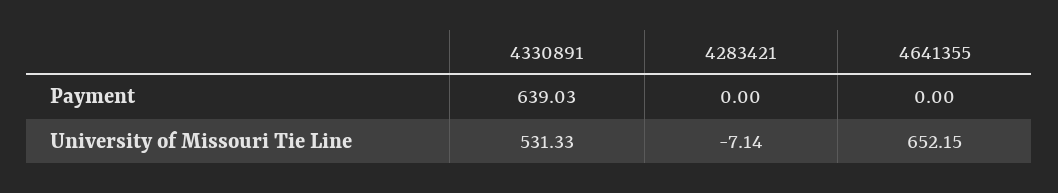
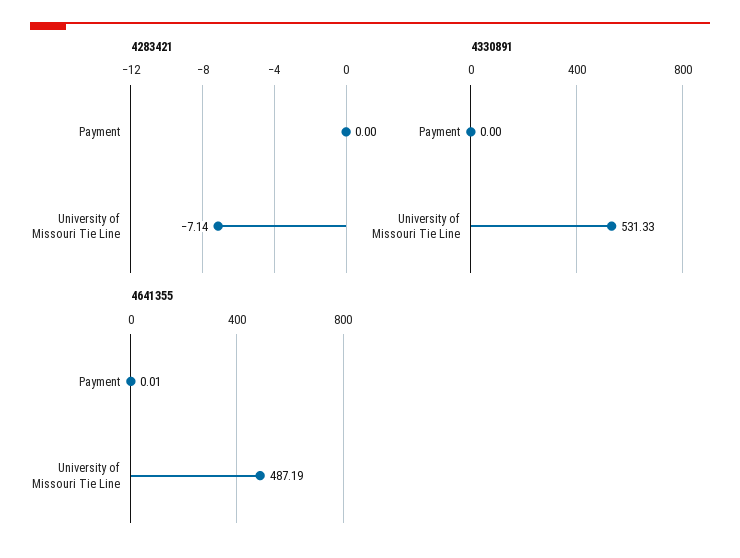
4330891, Payment: 639.03 -> 0
4641355, Payment: 0 -> 0.01
4641355, University of Missouri Tie Line: 652.15 -> 487.19

